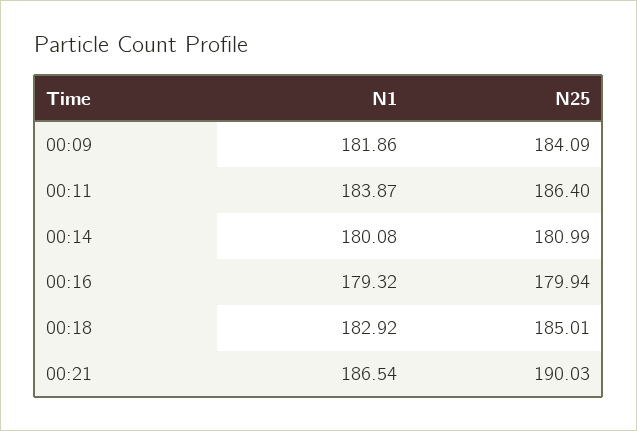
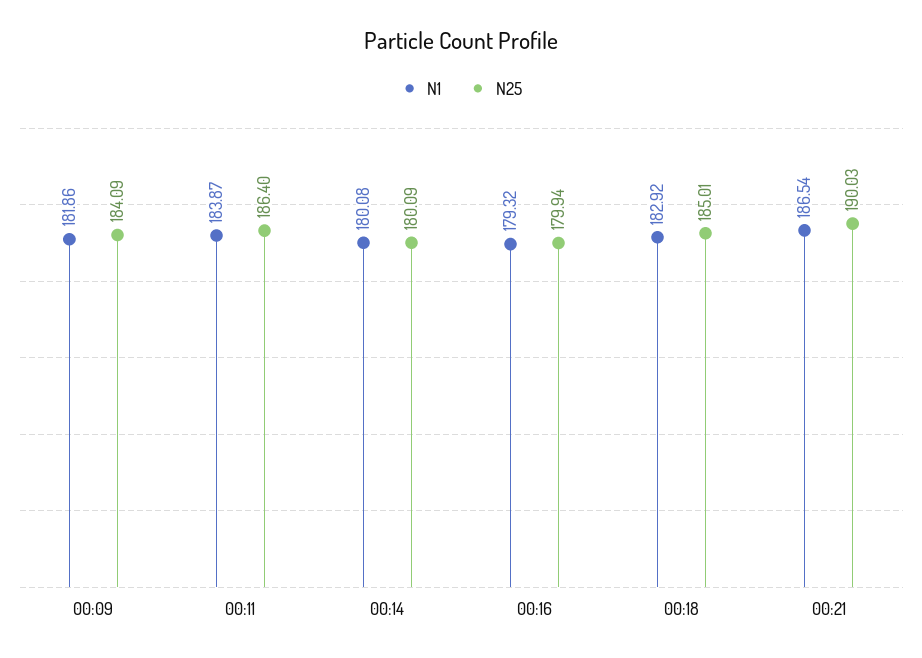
N25, 00:14: 180.99 -> 180.09

